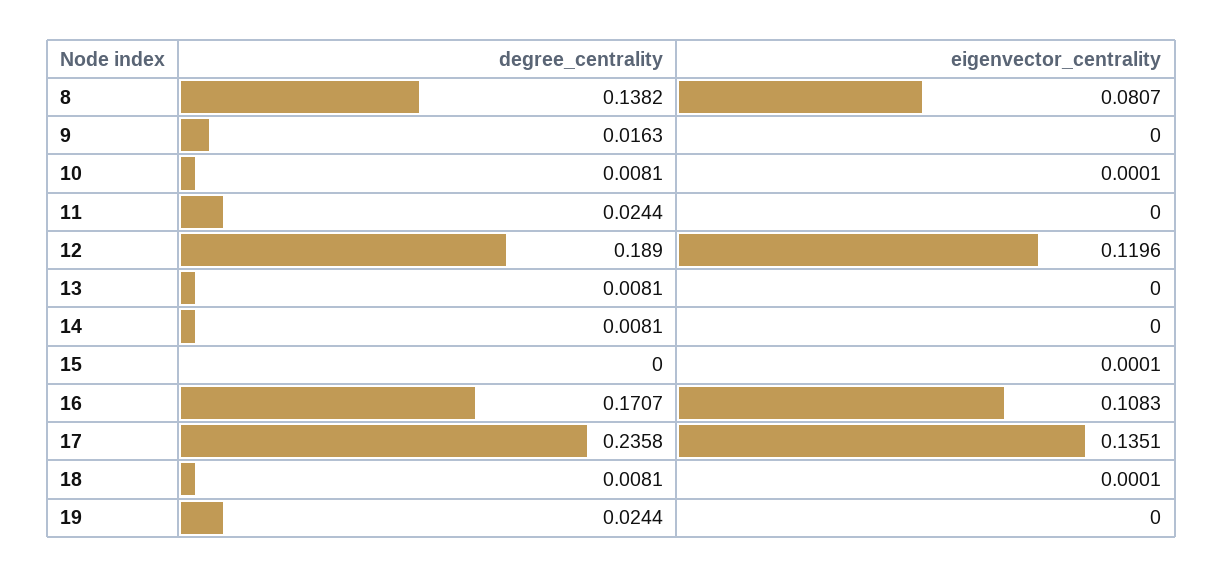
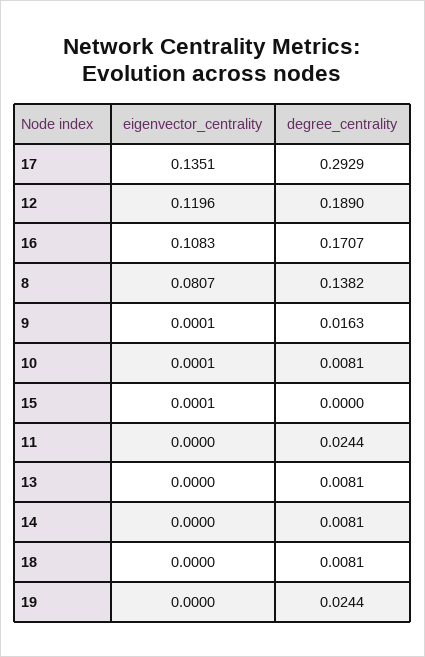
eigenvector_centrality, 9: 0 -> 0.0001
degree_centrality, 17: 0.2358 -> 0.2929
eigenvector_centrality, 18: 0.0001 -> 0

